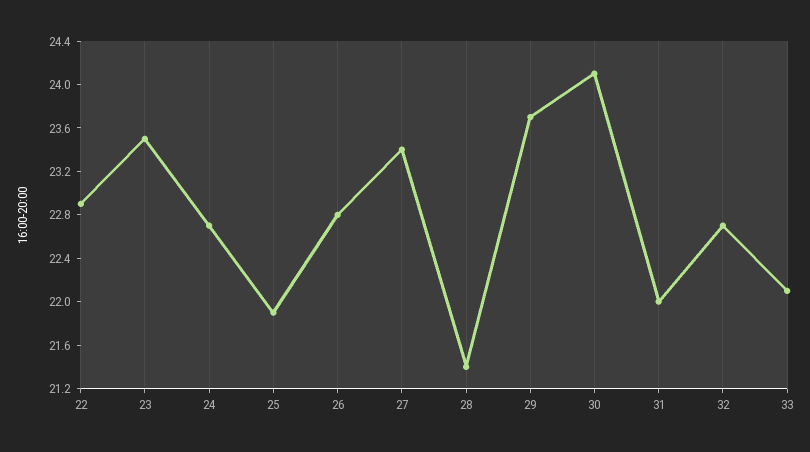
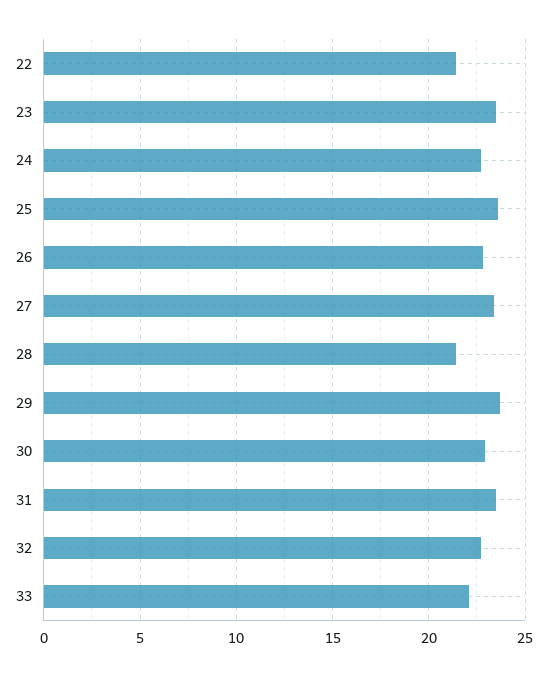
22: 22.9 -> 21.5
25: 21.9 -> 23.5
30: 24.1 -> 23
31: 22 -> 23.5

